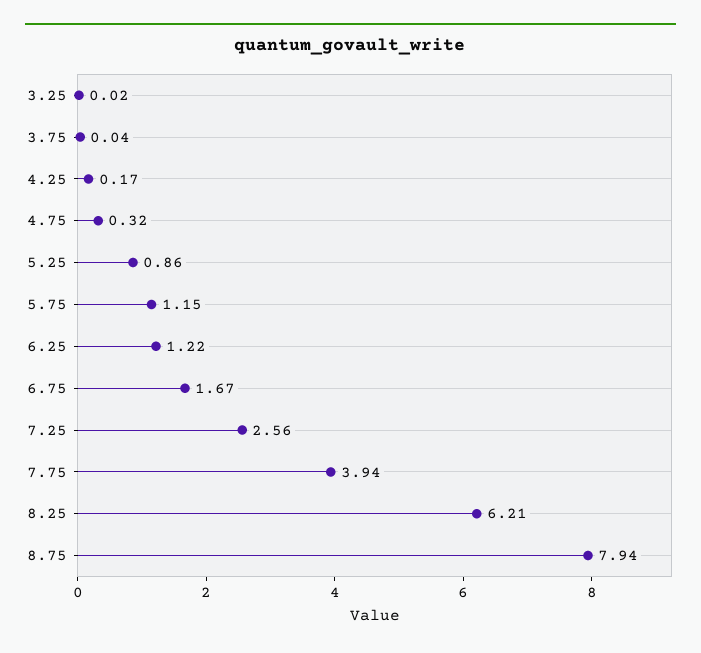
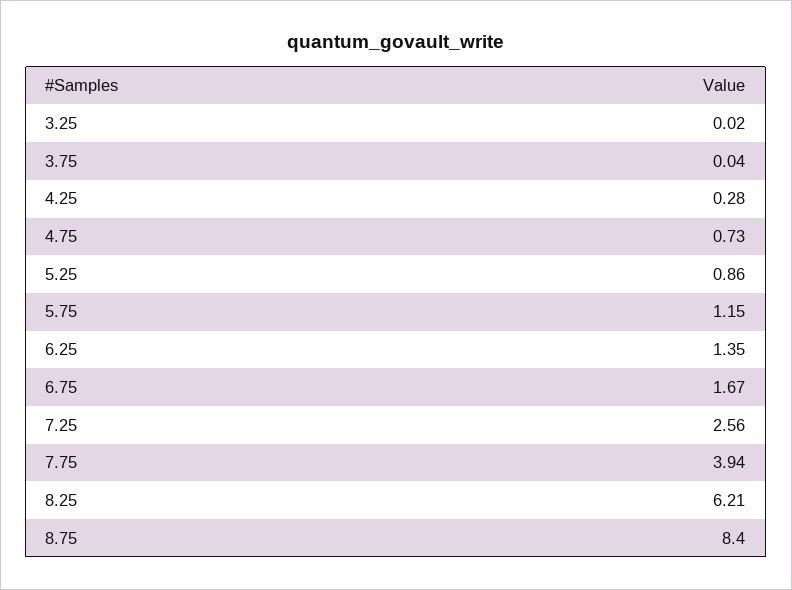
4.25: 0.17 -> 0.28
4.75: 0.32 -> 0.73
6.25: 1.22 -> 1.35
8.75: 7.94 -> 8.4

